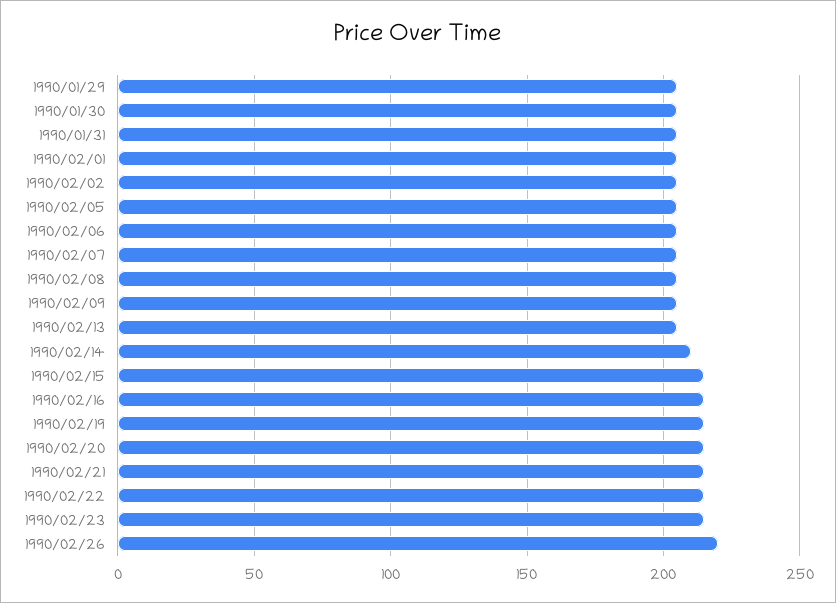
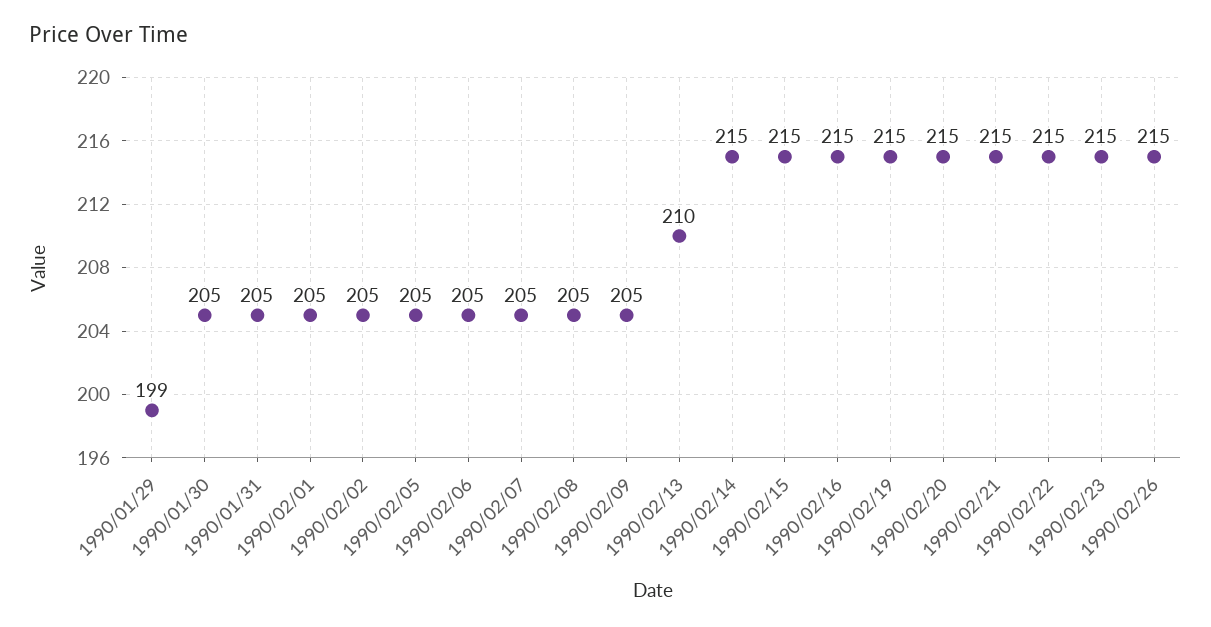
1990/01/29: 205 -> 199
1990/02/13: 205 -> 210
1990/02/14: 210 -> 215
1990/02/26: 220 -> 215

